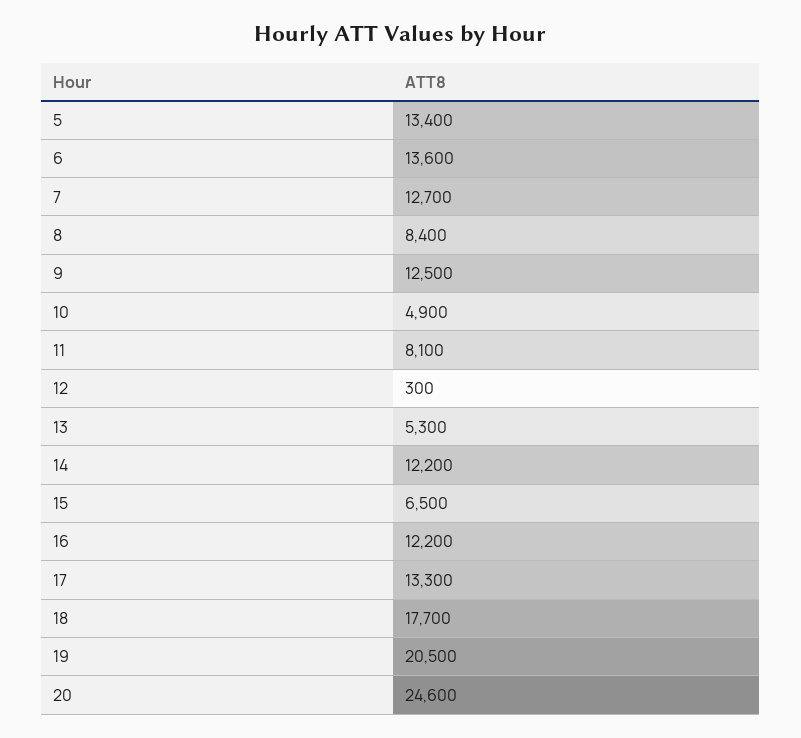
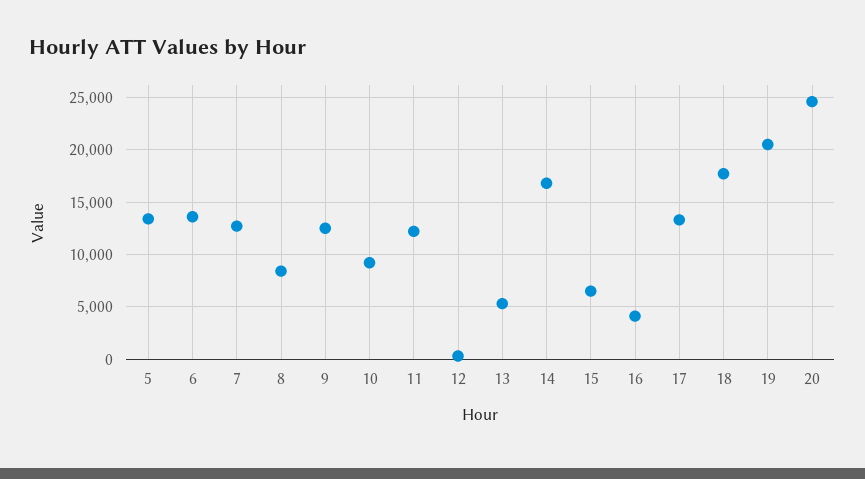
10: 4900 -> 9000
11: 8100 -> 12000
14: 12200 -> 17000
16: 12200 -> 4000

